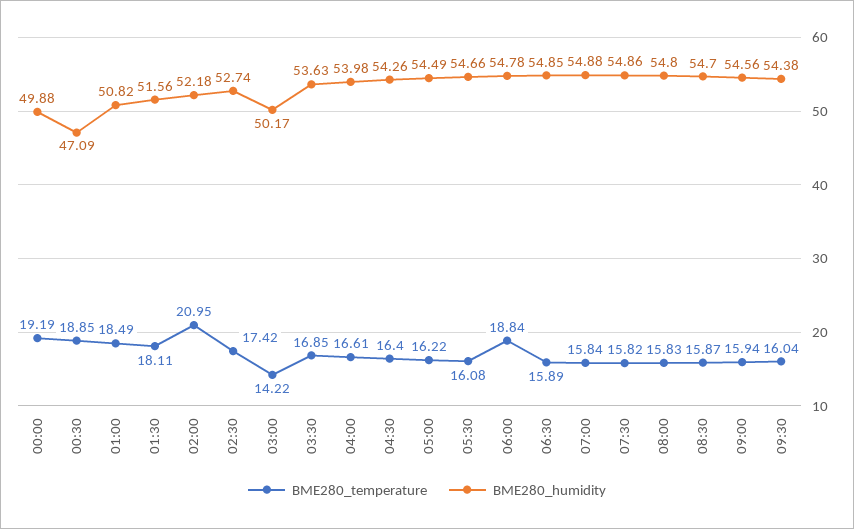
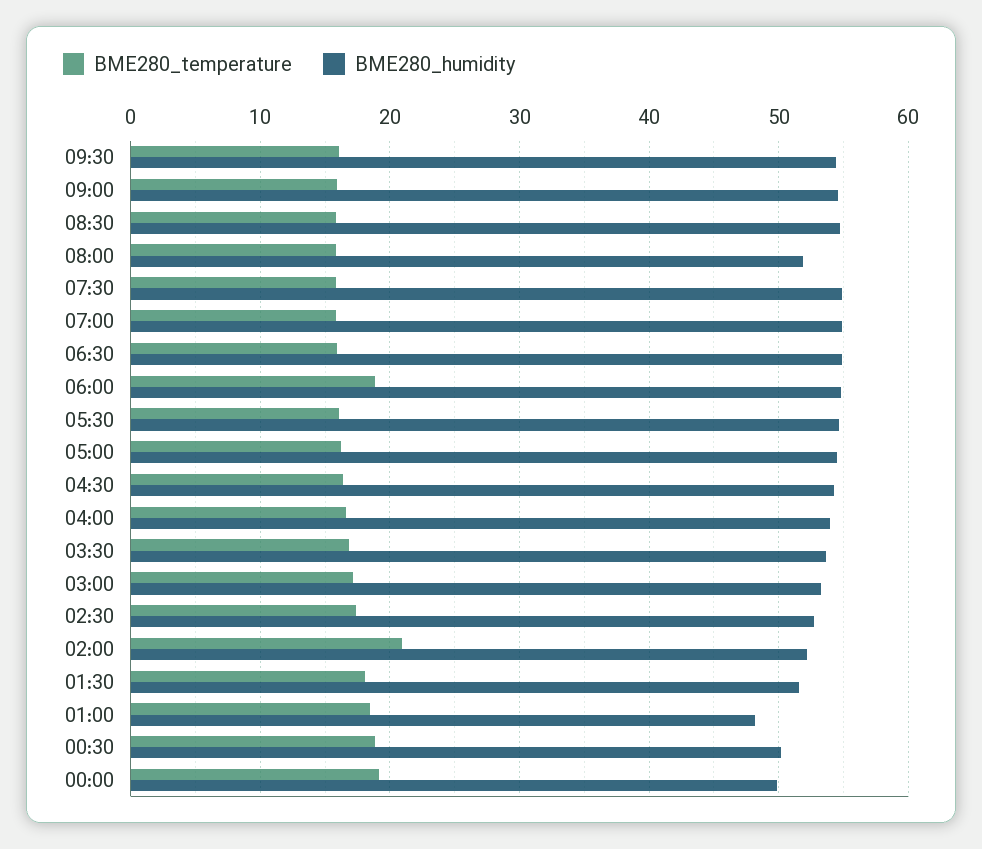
BME280_humidity, 00:30: 47.09 -> 50
BME280_humidity, 01:00: 50.82 -> 48
BME280_temperature, 03:00: 14.22 -> 17
BME280_humidity, 03:00: 50.17 -> 53
BME280_humidity, 08:00: 54.8 -> 52

